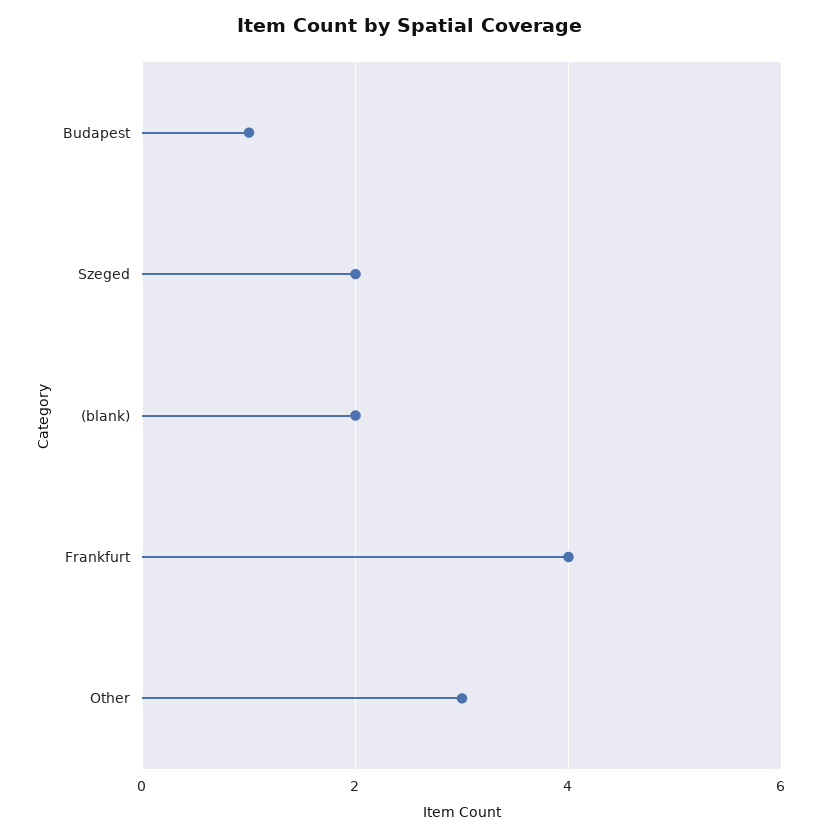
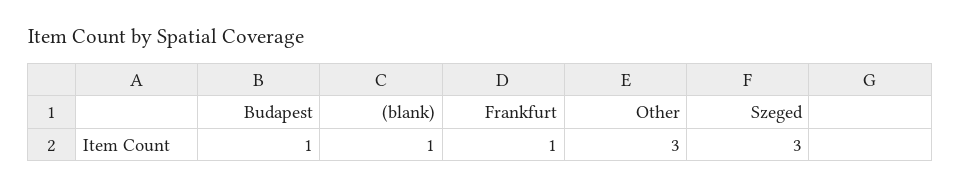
Szeged: 2 -> 3
(blank): 2 -> 1
Frankfurt: 4 -> 1

